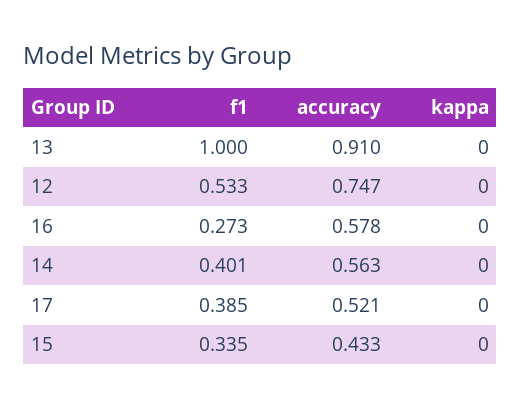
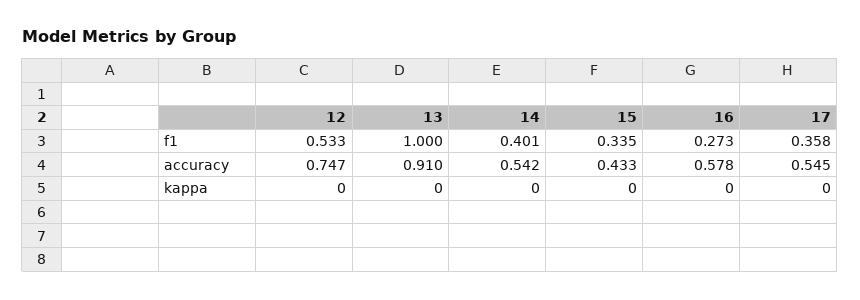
accuracy, 14: 0.563 -> 0.542
f1, 17: 0.385 -> 0.358
accuracy, 17: 0.521 -> 0.545

